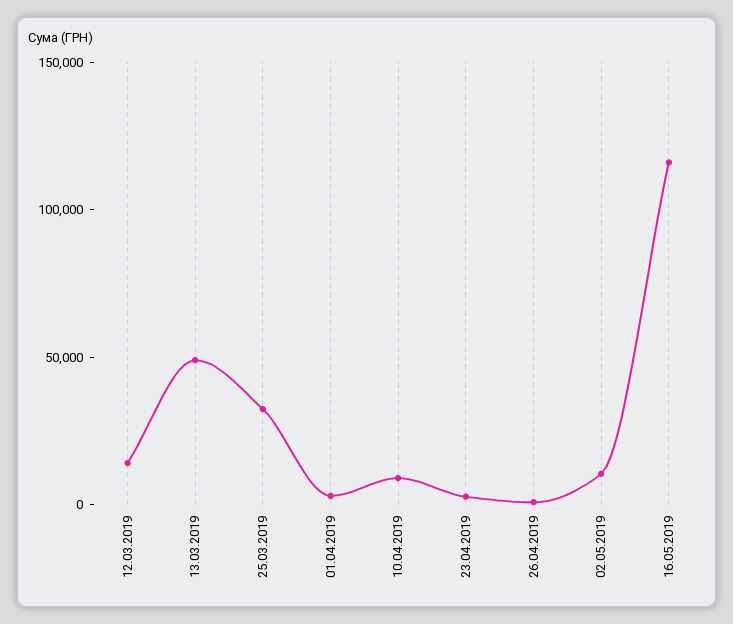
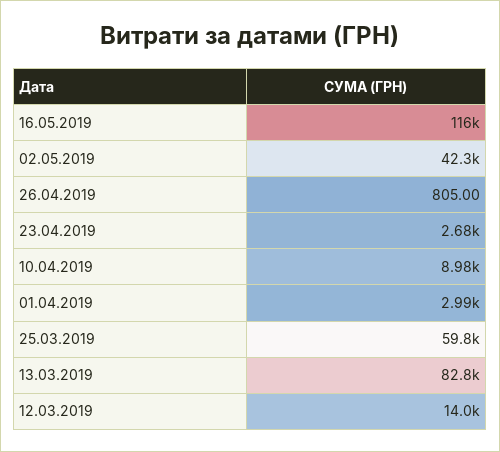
13.03.2019: 50000 -> 82800
25.03.2019: 30000 -> 59800
02.05.2019: 10000 -> 42300

